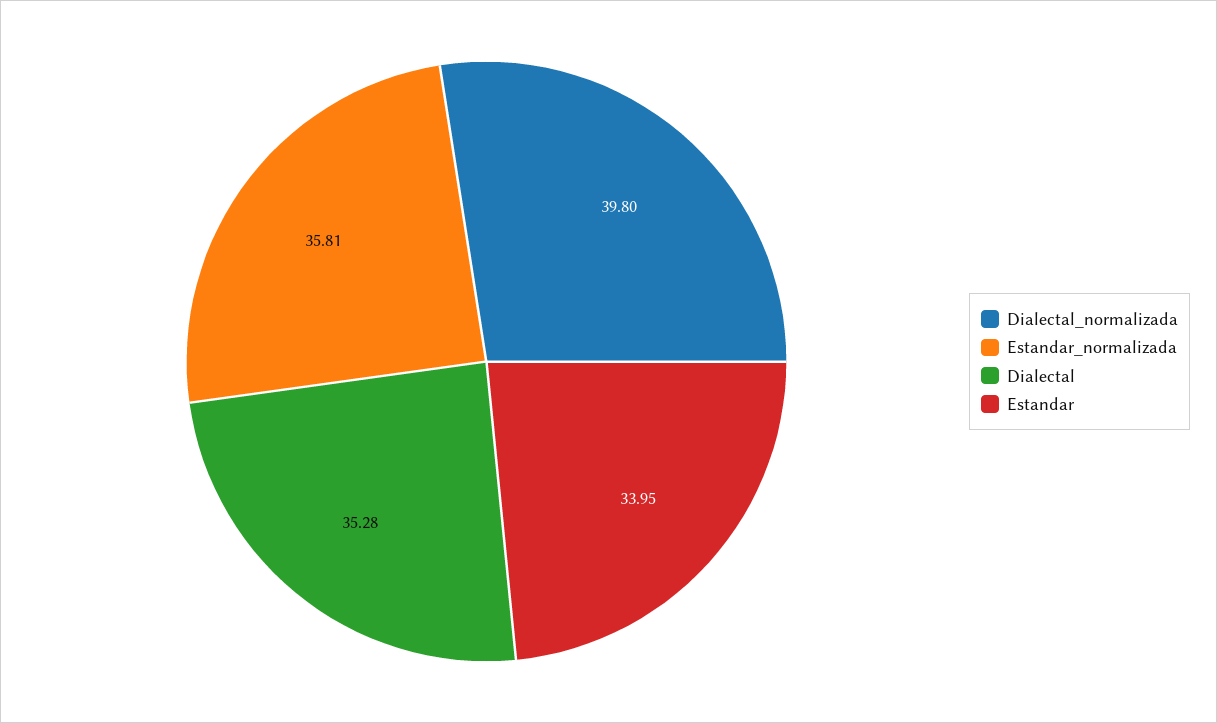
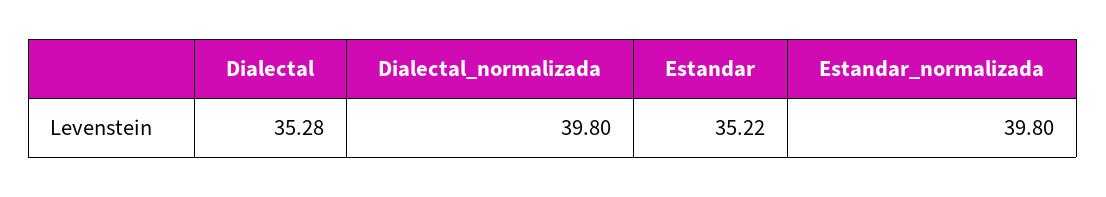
Estandar_normalizada: 35.81 -> 39.8
Estandar: 33.95 -> 35.22

